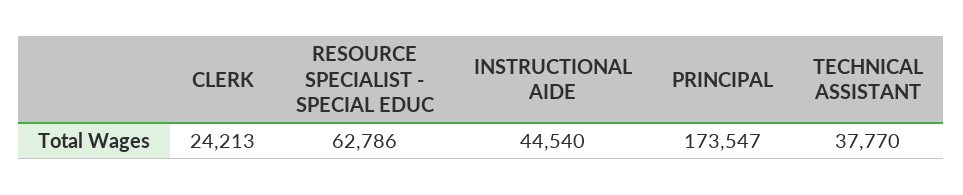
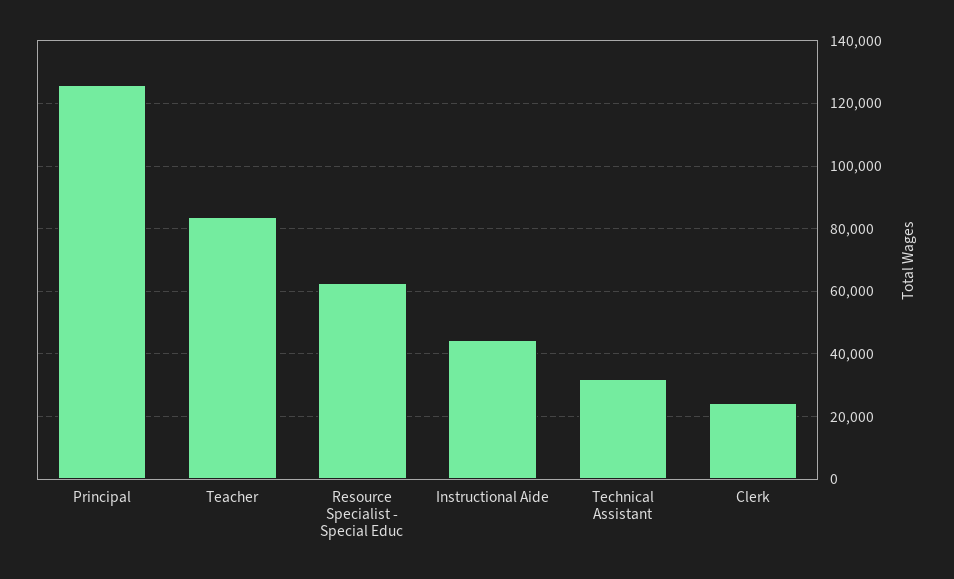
PRINCIPAL: 173547 -> 126000
TECHNICAL ASSISTANT: 37770 -> 32000
Teacher: none -> 84000

